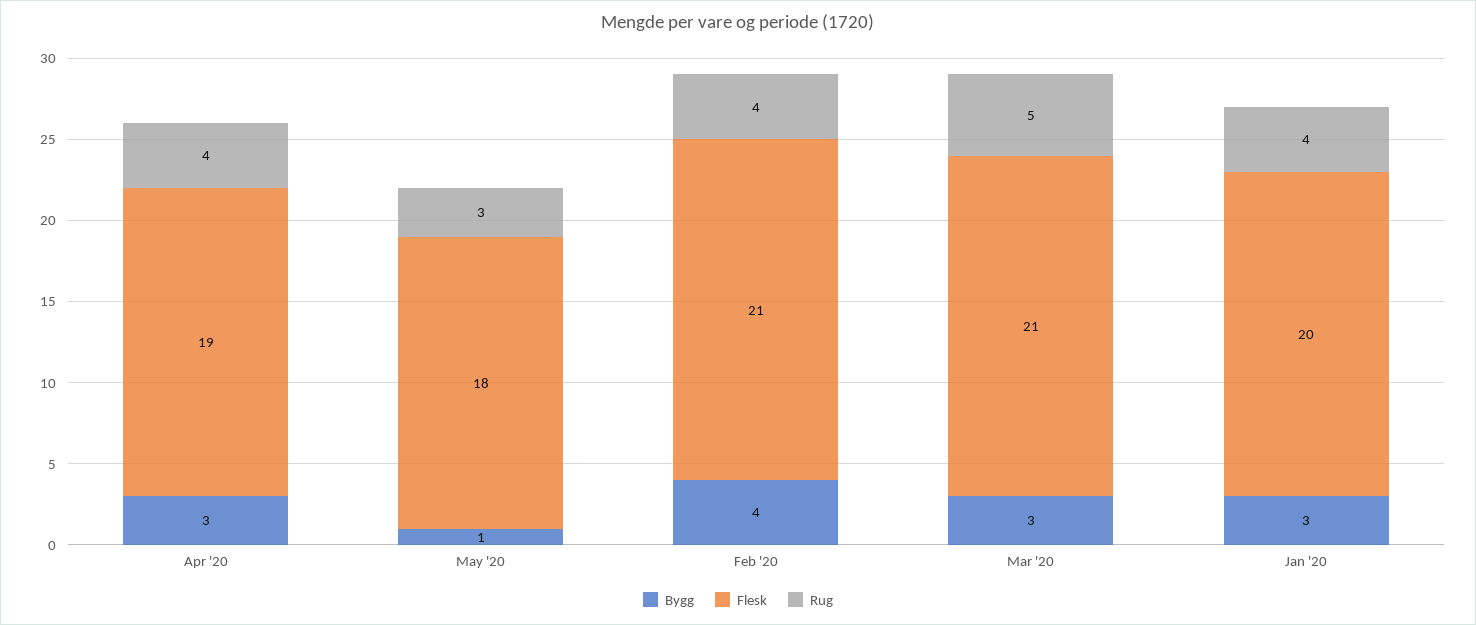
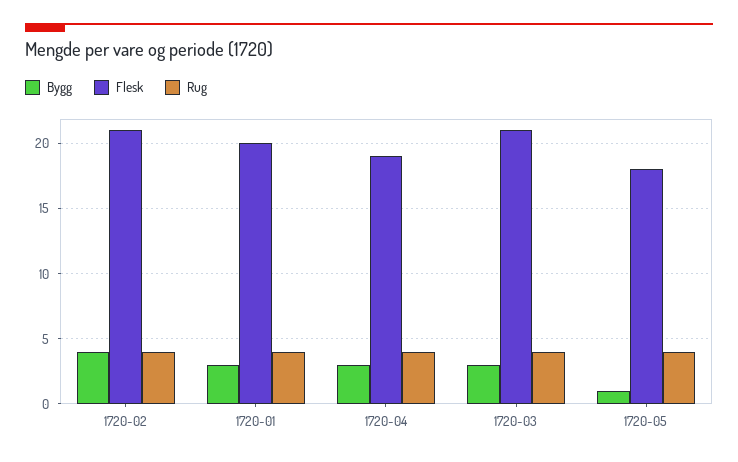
Rug, May '20: 3 -> 4
Rug, Mar '20: 5 -> 4

